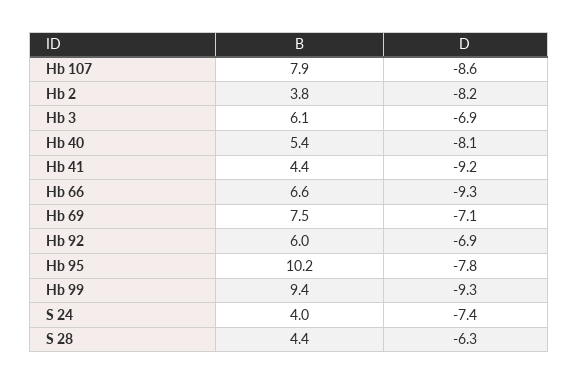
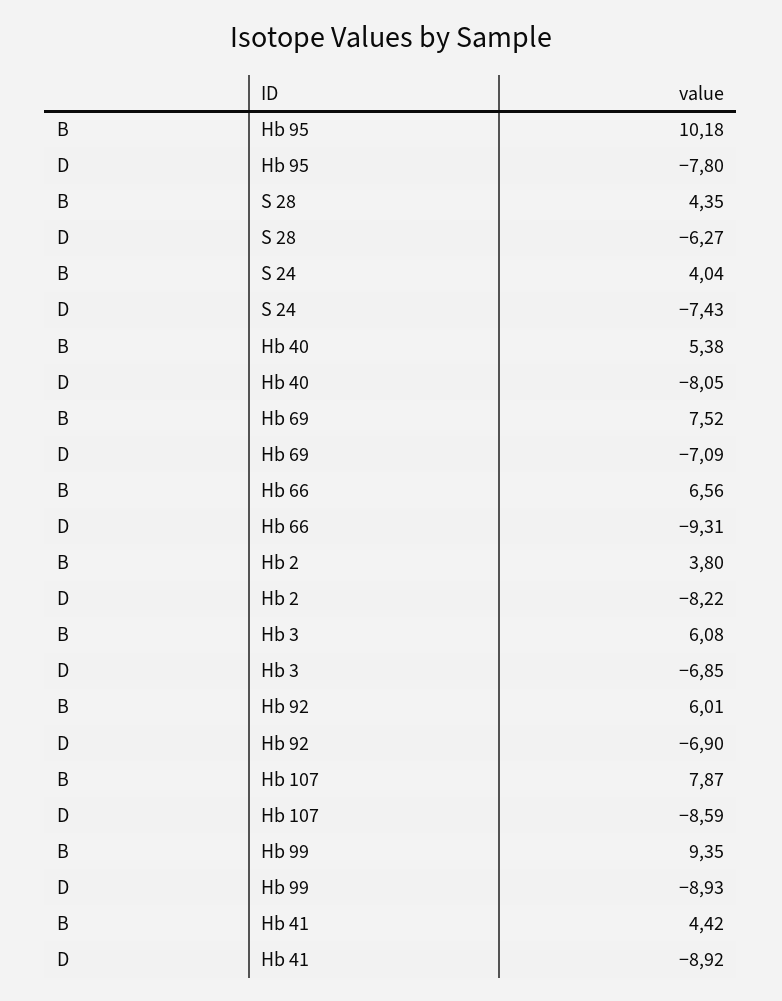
D, Hb 41: -9.2 -> -8.92
D, Hb 99: -9.3 -> -8.93

